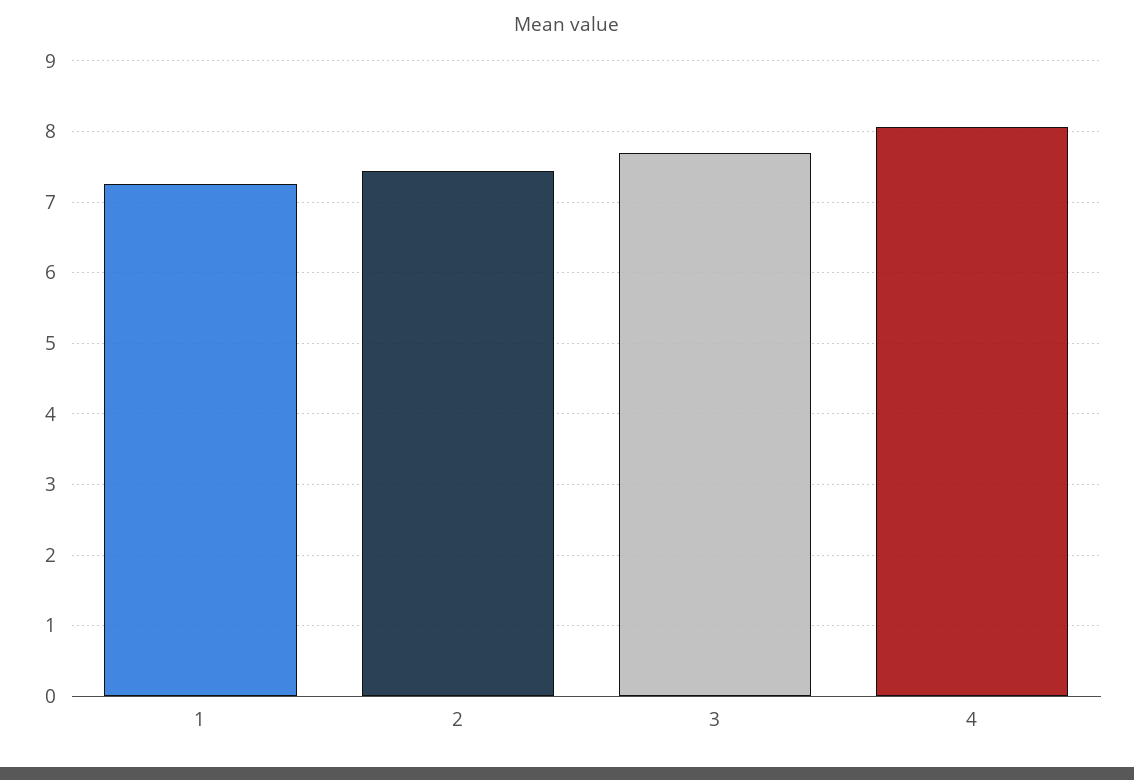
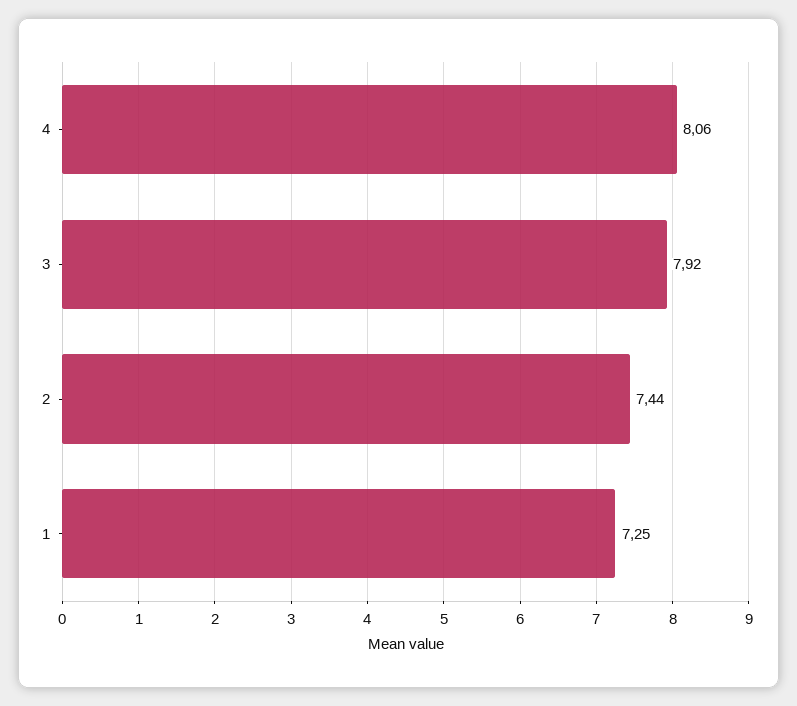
3: 7.7 -> 7.92

